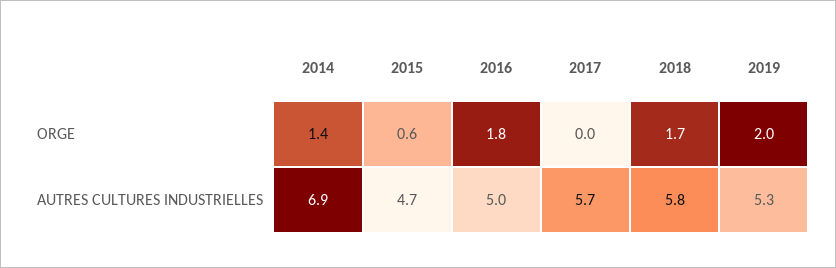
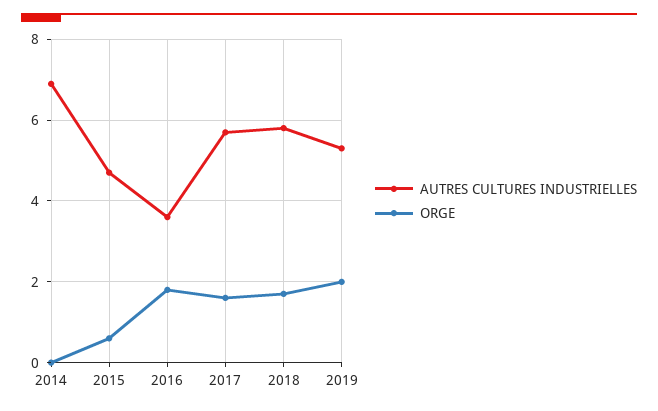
ORGE, 2014: 1.4 -> 0
ORGE, 2017: 0 -> 1.5
AUTRES CULTURES INDUSTRIELLES, 2016: 5 -> 3.5

